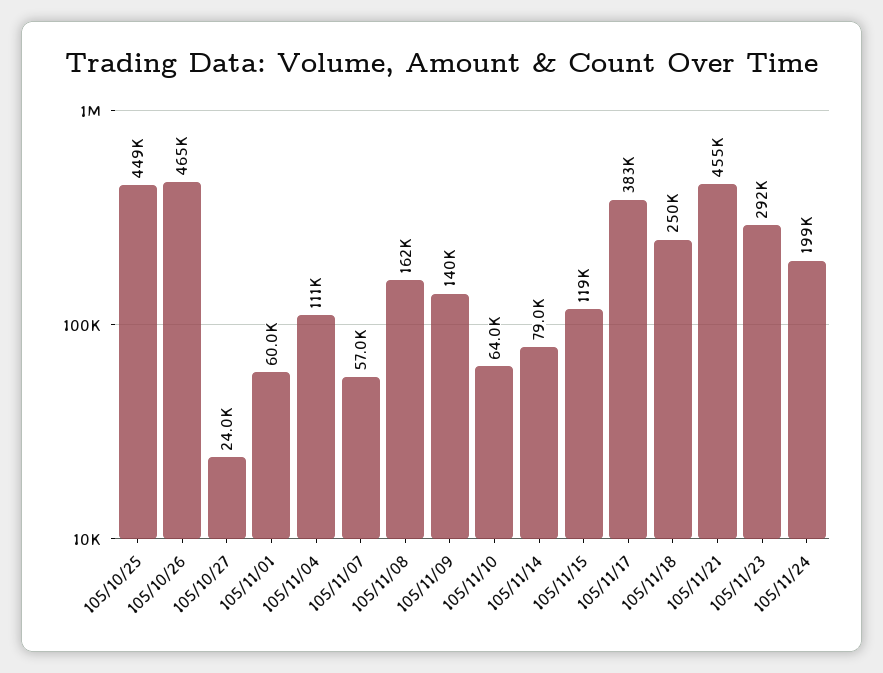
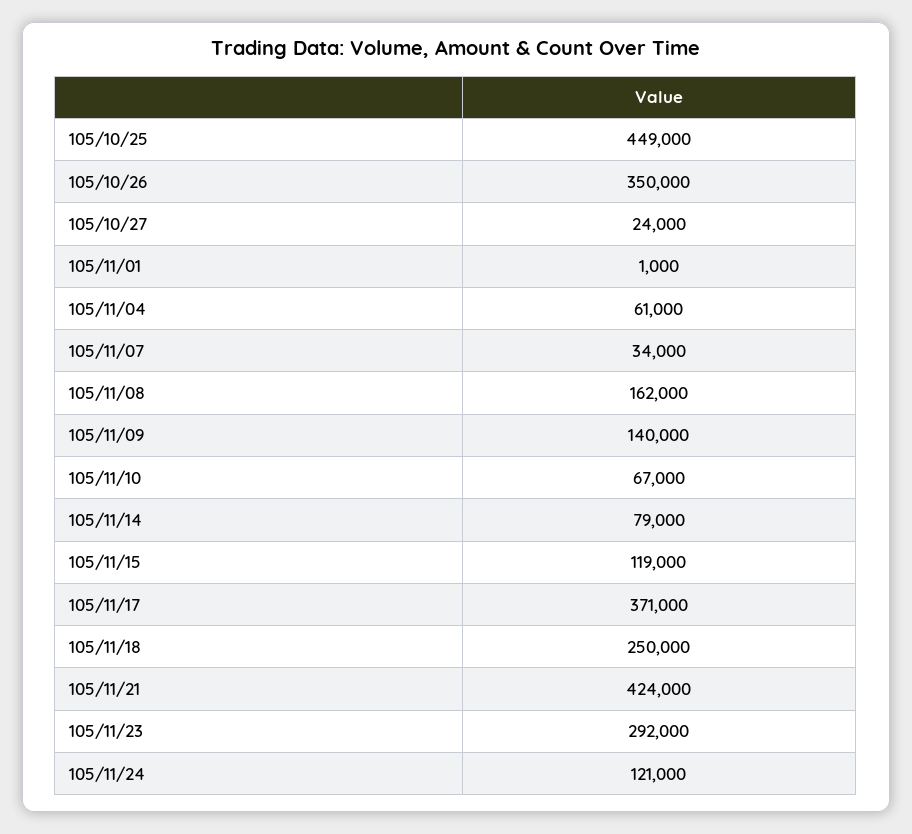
105/10/26: 465000 -> 350000
105/11/01: 60000 -> 1000
105/11/04: 111000 -> 61000
105/11/07: 57000 -> 34000
105/11/10: 64000 -> 67000
105/11/17: 383000 -> 371000
105/11/21: 455000 -> 424000
105/11/24: 199000 -> 121000

